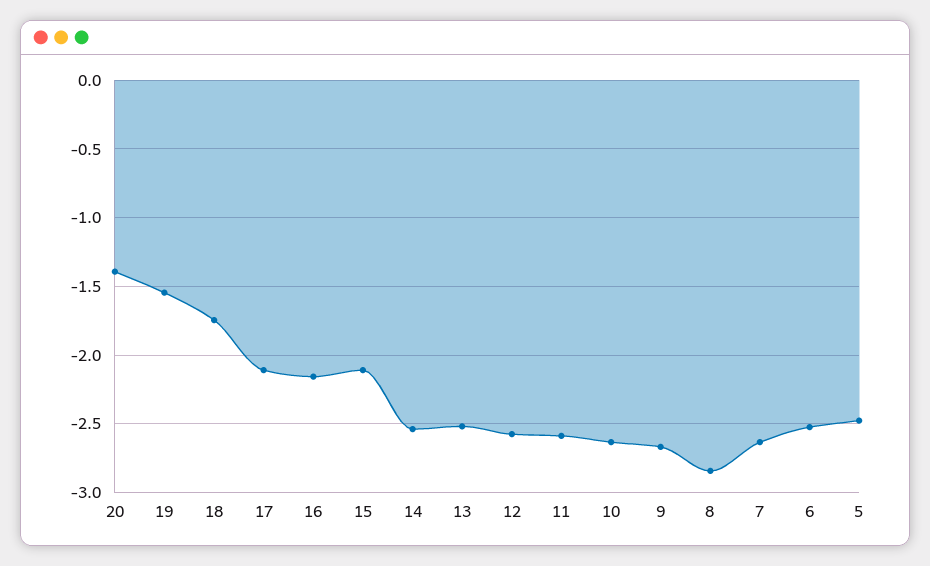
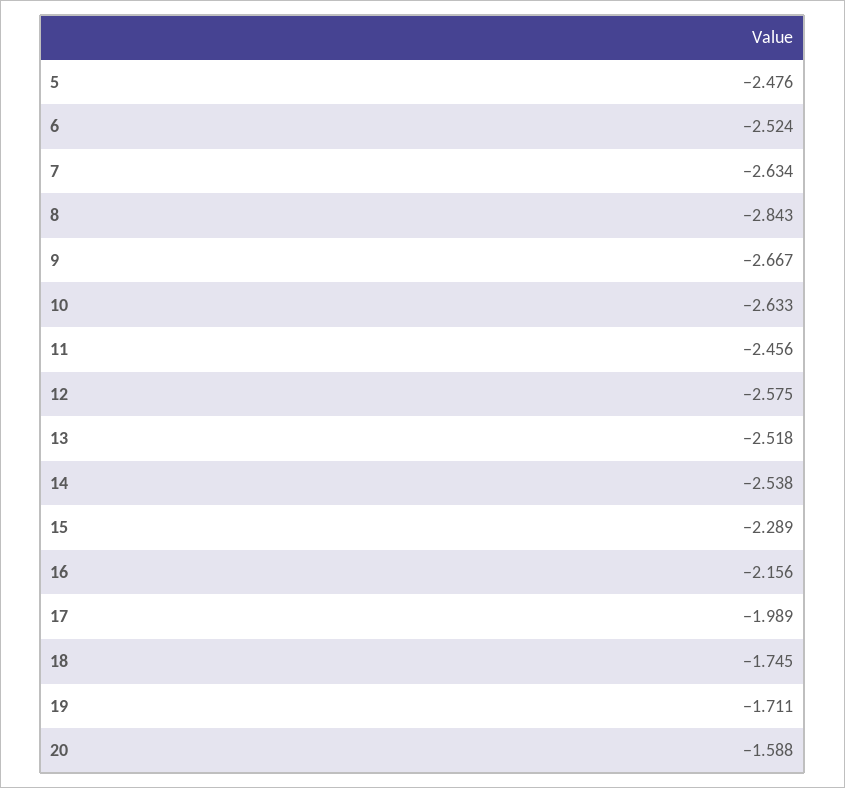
20: -1.4 -> -1.588
19: -1.55 -> -1.711
17: -2.1 -> -1.989
15: -2.1 -> -2.289
11: -2.6 -> -2.456

